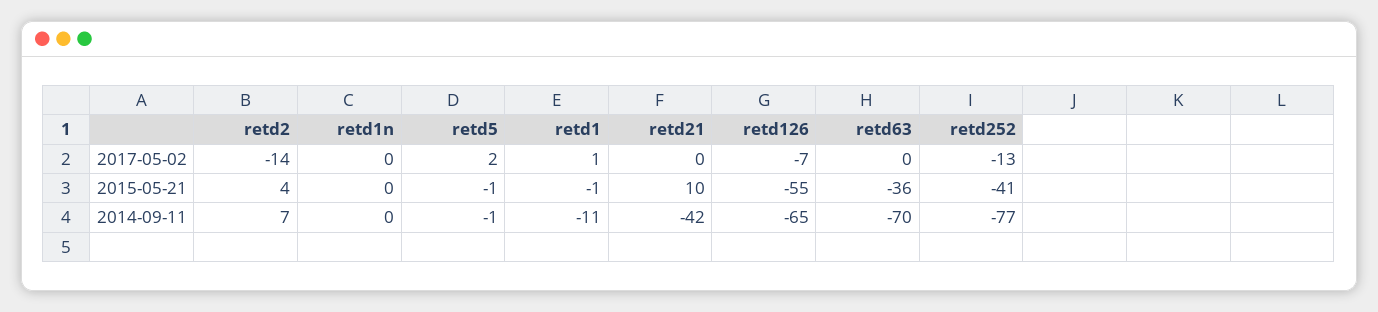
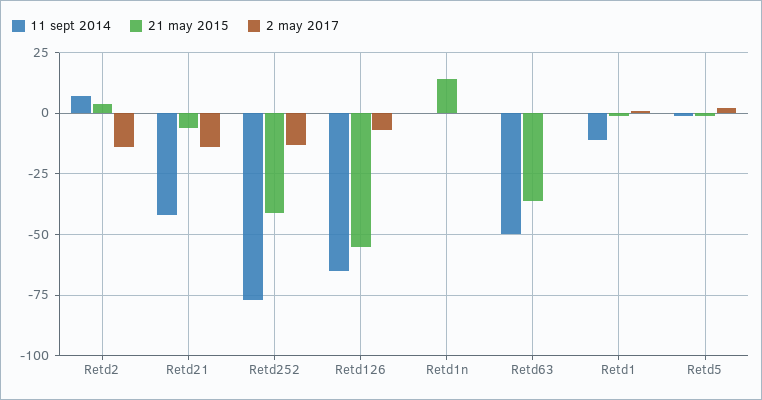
2017-05-02, retd21: 0 -> -15
2015-05-21, retd1n: 0 -> 15
2015-05-21, retd21: 10 -> -5
2014-09-11, retd63: -70 -> -50

